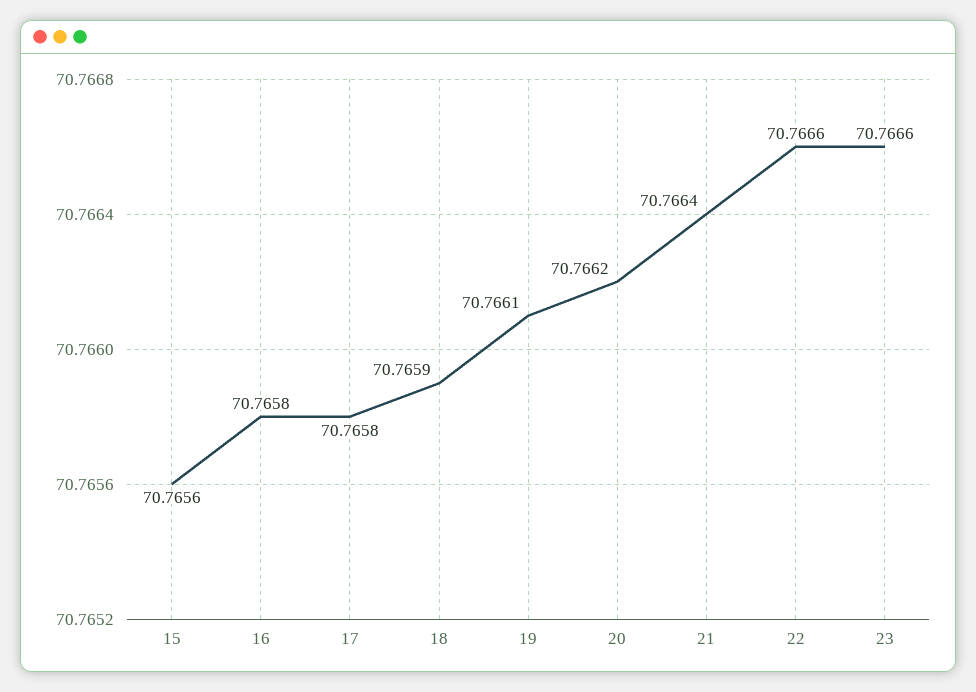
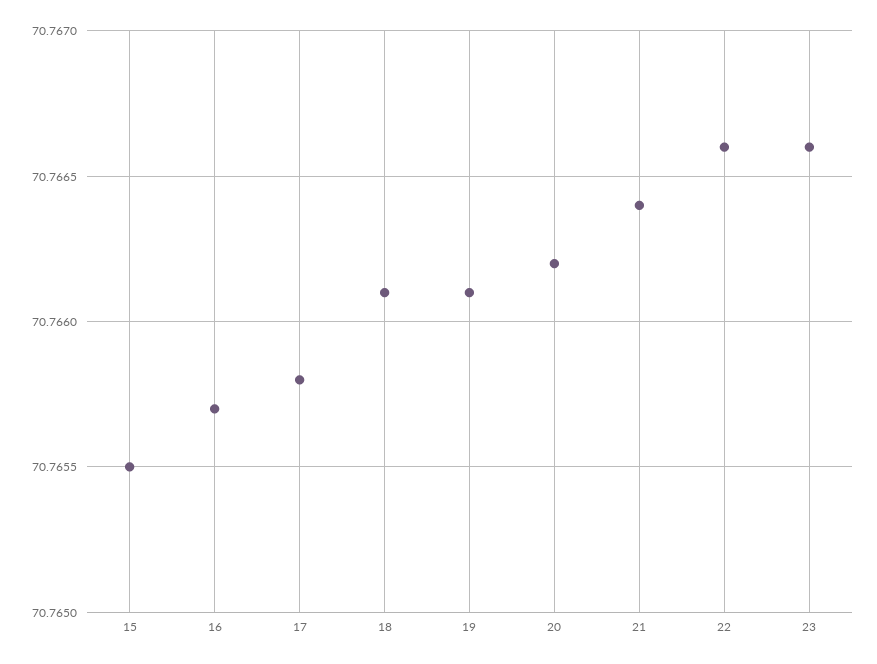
15: 70.7656 -> 70.7655
16: 70.7658 -> 70.7657
18: 70.7659 -> 70.7661

